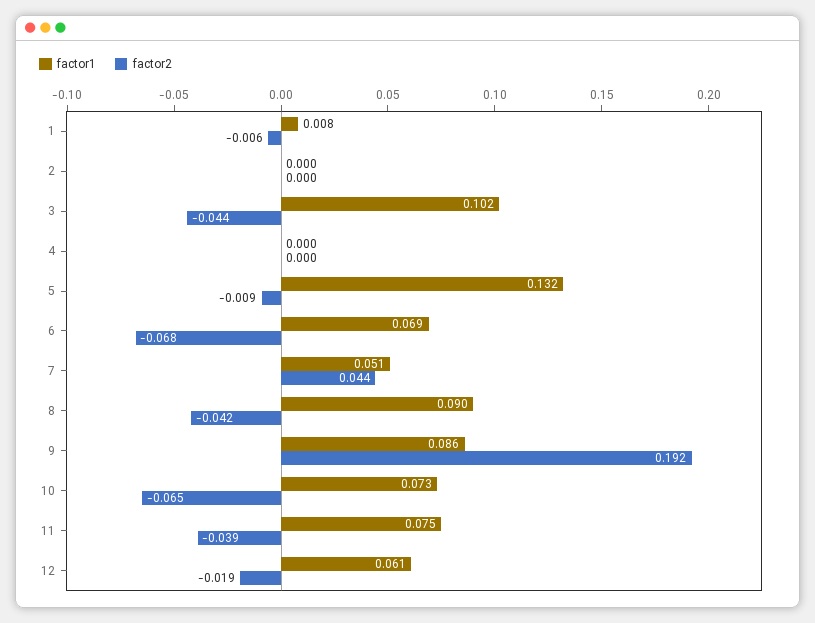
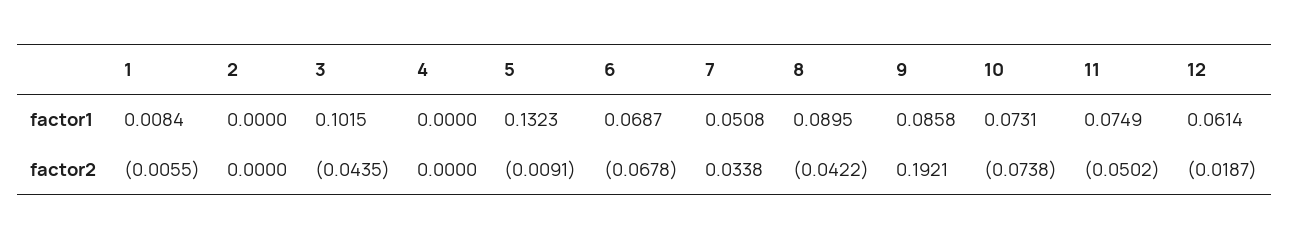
factor2, 7: 0.044 -> 0.0338
factor2, 10: -0.065 -> -0.0738
factor2, 11: -0.039 -> -0.0502

